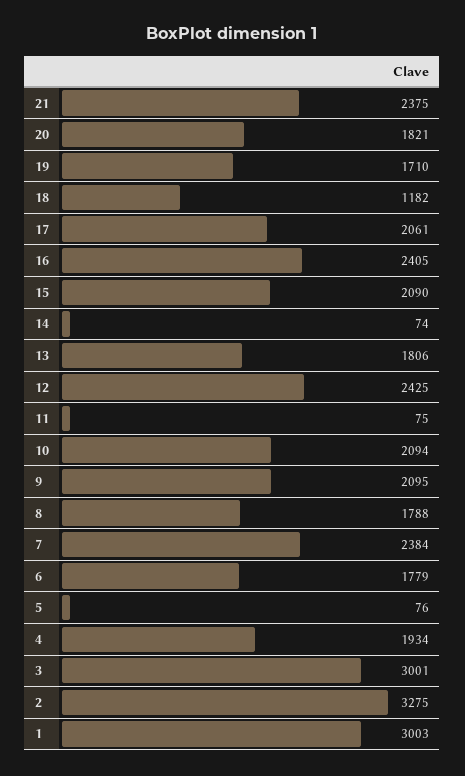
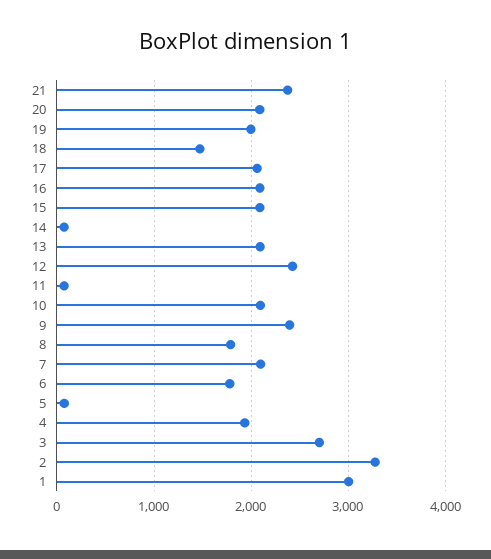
20: 1821 -> 2100
19: 1710 -> 2000
18: 1182 -> 1500
16: 2405 -> 2100
13: 1806 -> 2100
9: 2095 -> 2400
7: 2384 -> 2100
3: 3001 -> 2700

